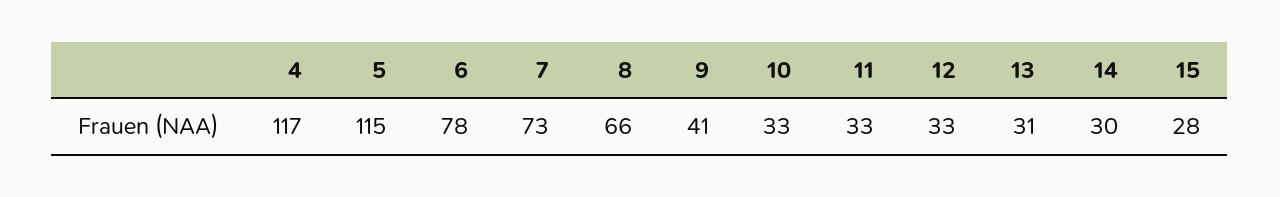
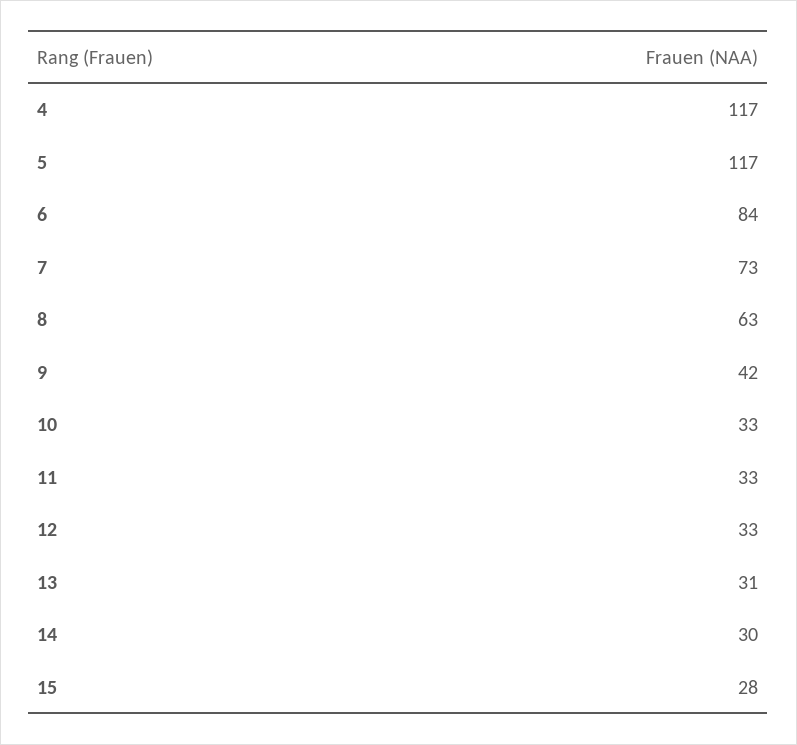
5: 115 -> 117
6: 78 -> 84
8: 66 -> 63
9: 41 -> 42

